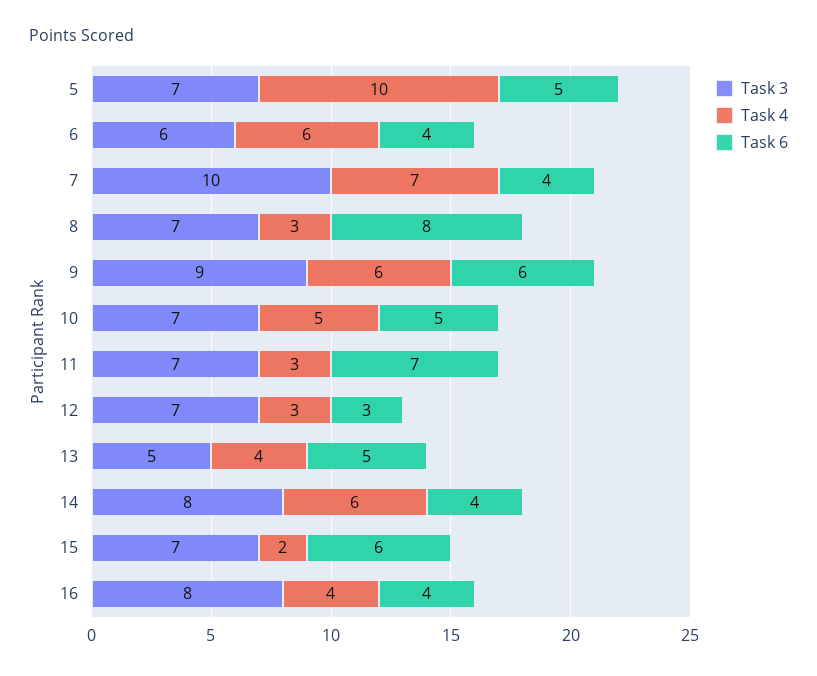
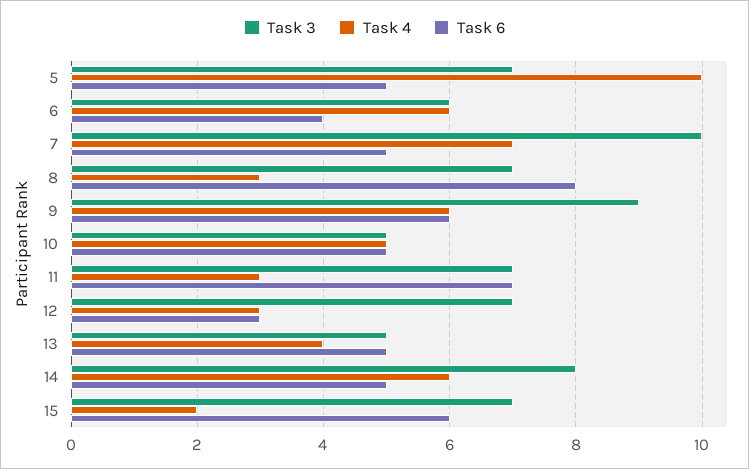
Task 6, 7: 4 -> 5
Task 3, 10: 7 -> 5
Task 6, 14: 4 -> 5
Task 3, 16: 8 -> none
Task 4, 16: 4 -> none
Task 6, 16: 4 -> none

